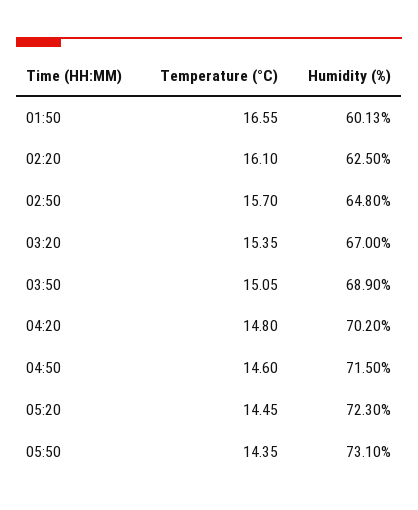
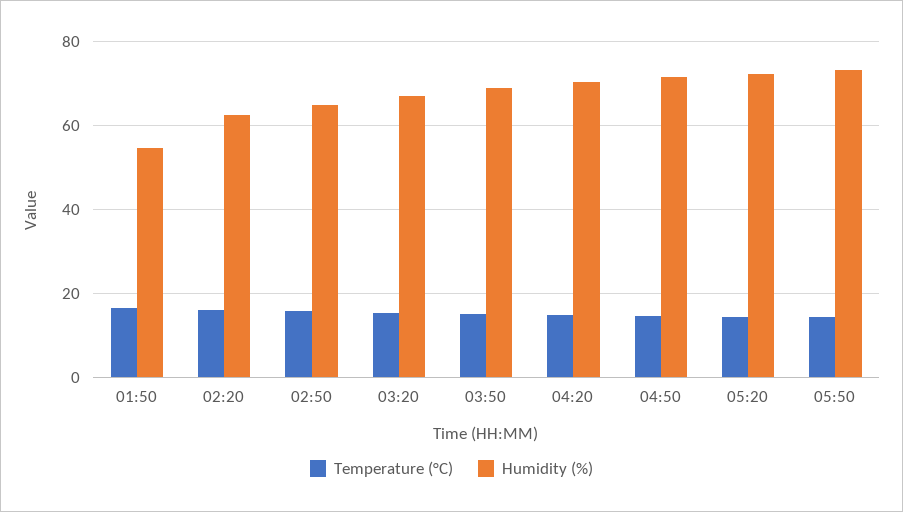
Humidity (%), 01:50: 60.13 -> 54

